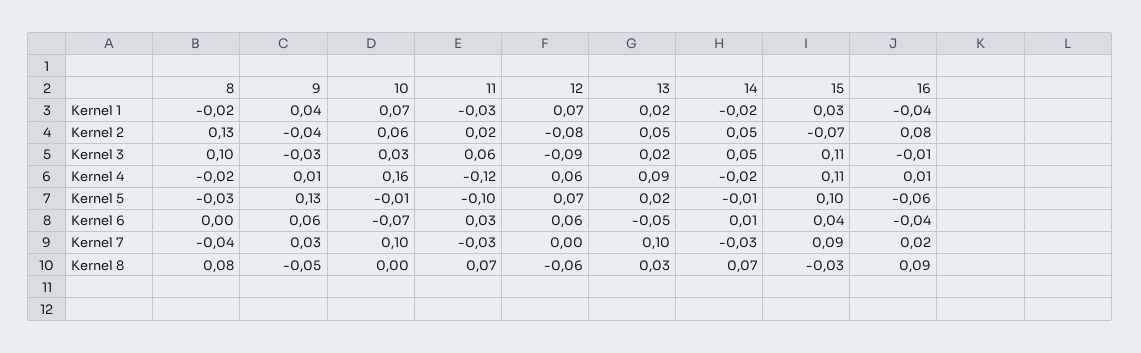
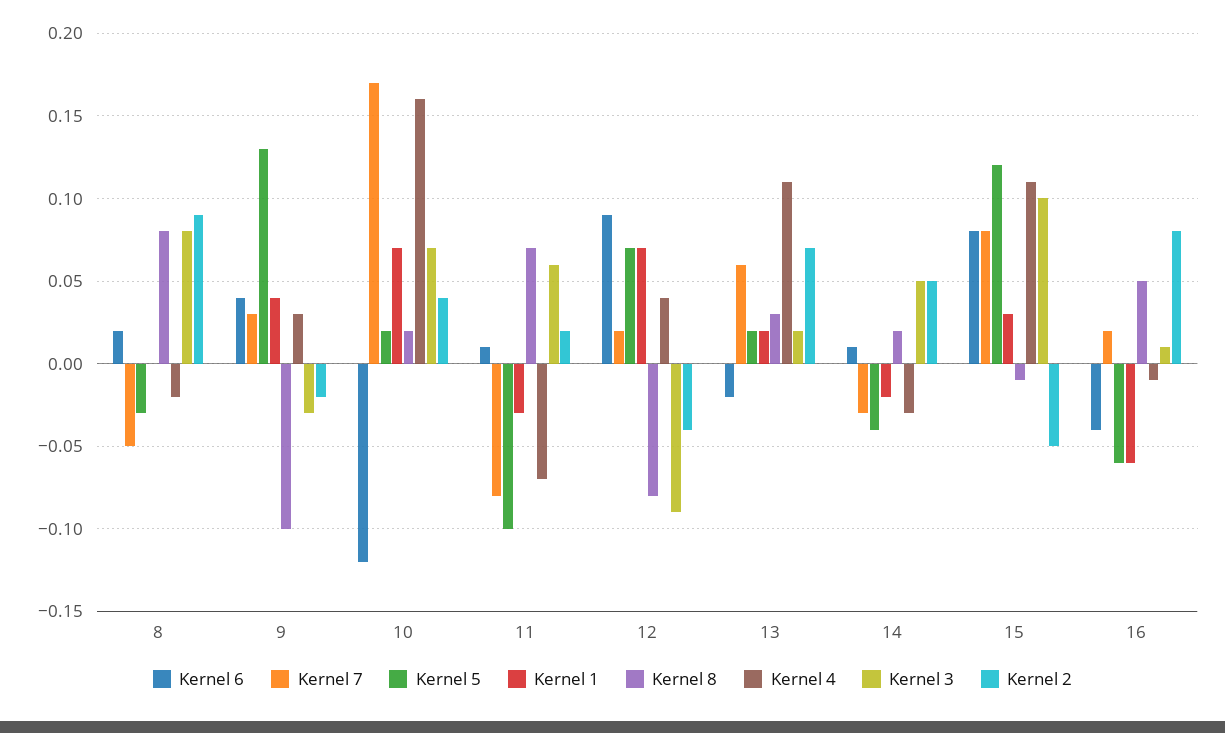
Kernel 1, 8: -0.02 -> 0
Kernel 1, 16: -0.04 -> -0.06
Kernel 2, 8: 0.13 -> 0.09
Kernel 2, 9: -0.04 -> -0.02
Kernel 2, 10: 0.06 -> 0.04
Kernel 2, 12: -0.08 -> -0.04
Kernel 2, 13: 0.05 -> 0.07
Kernel 2, 15: -0.07 -> -0.05
Kernel 3, 8: 0.1 -> 0.08
Kernel 3, 10: 0.03 -> 0.07
Kernel 3, 15: 0.11 -> 0.1
Kernel 3, 16: -0.01 -> 0.01
Kernel 4, 9: 0.01 -> 0.03
Kernel 4, 11: -0.12 -> -0.07
Kernel 4, 12: 0.06 -> 0.04
Kernel 4, 13: 0.09 -> 0.11
Kernel 4, 14: -0.02 -> -0.03
Kernel 4, 16: 0.01 -> -0.01
Kernel 5, 10: -0.01 -> 0.02
Kernel 5, 14: -0.01 -> -0.04
Kernel 5, 15: 0.1 -> 0.12
Kernel 6, 8: 0 -> 0.02
Kernel 6, 9: 0.06 -> 0.04
Kernel 6, 10: -0.07 -> -0.12
Kernel 6, 11: 0.03 -> 0.01
Kernel 6, 12: 0.06 -> 0.09
Kernel 6, 13: -0.05 -> -0.02
Kernel 6, 15: 0.04 -> 0.08
Kernel 7, 8: -0.04 -> -0.05
Kernel 7, 10: 0.1 -> 0.17
Kernel 7, 11: -0.03 -> -0.08
Kernel 7, 12: 0 -> 0.02
Kernel 7, 13: 0.1 -> 0.06
Kernel 7, 15: 0.09 -> 0.08
Kernel 8, 9: -0.05 -> -0.1
Kernel 8, 10: 0 -> 0.02
Kernel 8, 12: -0.06 -> -0.08
Kernel 8, 14: 0.07 -> 0.02
Kernel 8, 15: -0.03 -> -0.01
Kernel 8, 16: 0.09 -> 0.05

